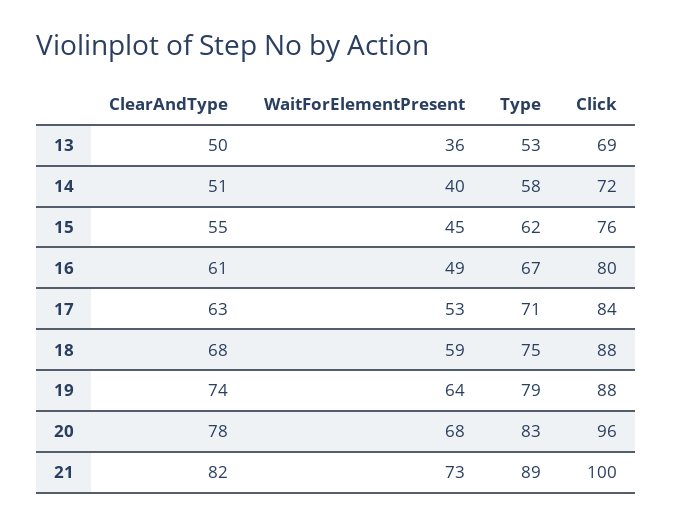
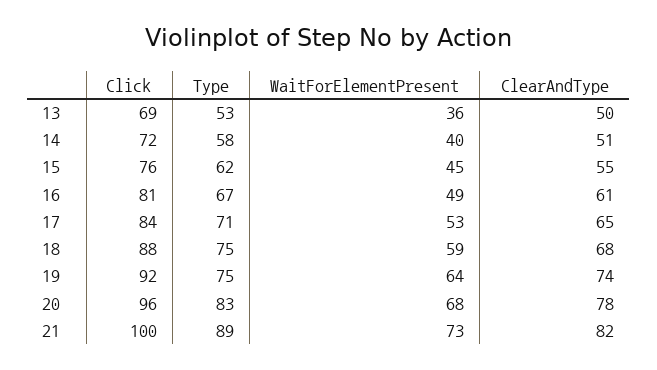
Click, 16: 80 -> 81
ClearAndType, 17: 63 -> 65
Type, 19: 79 -> 75
Click, 19: 88 -> 92

